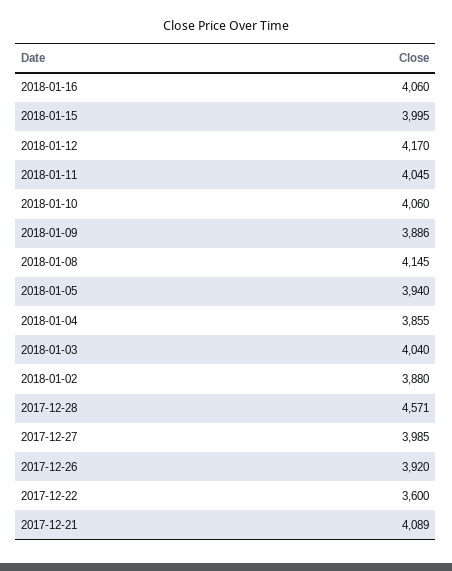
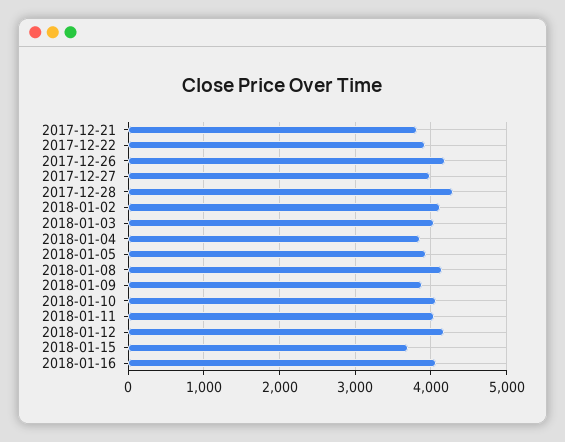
2018-01-15: 3995 -> 3700
2018-01-02: 3880 -> 4100
2017-12-28: 4571 -> 4300
2017-12-26: 3920 -> 4200
2017-12-22: 3600 -> 3900
2017-12-21: 4089 -> 3800

